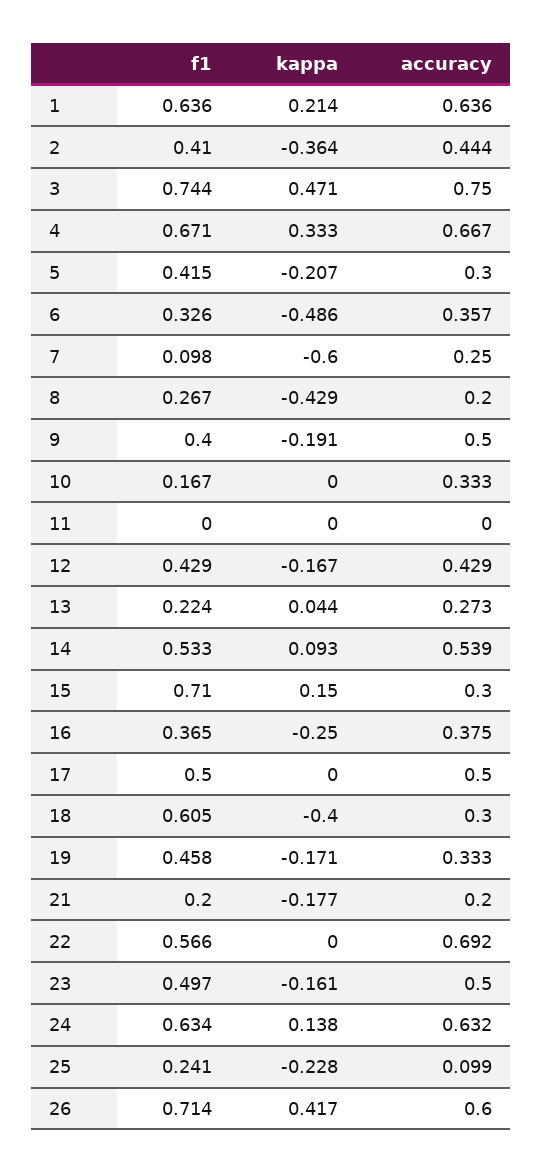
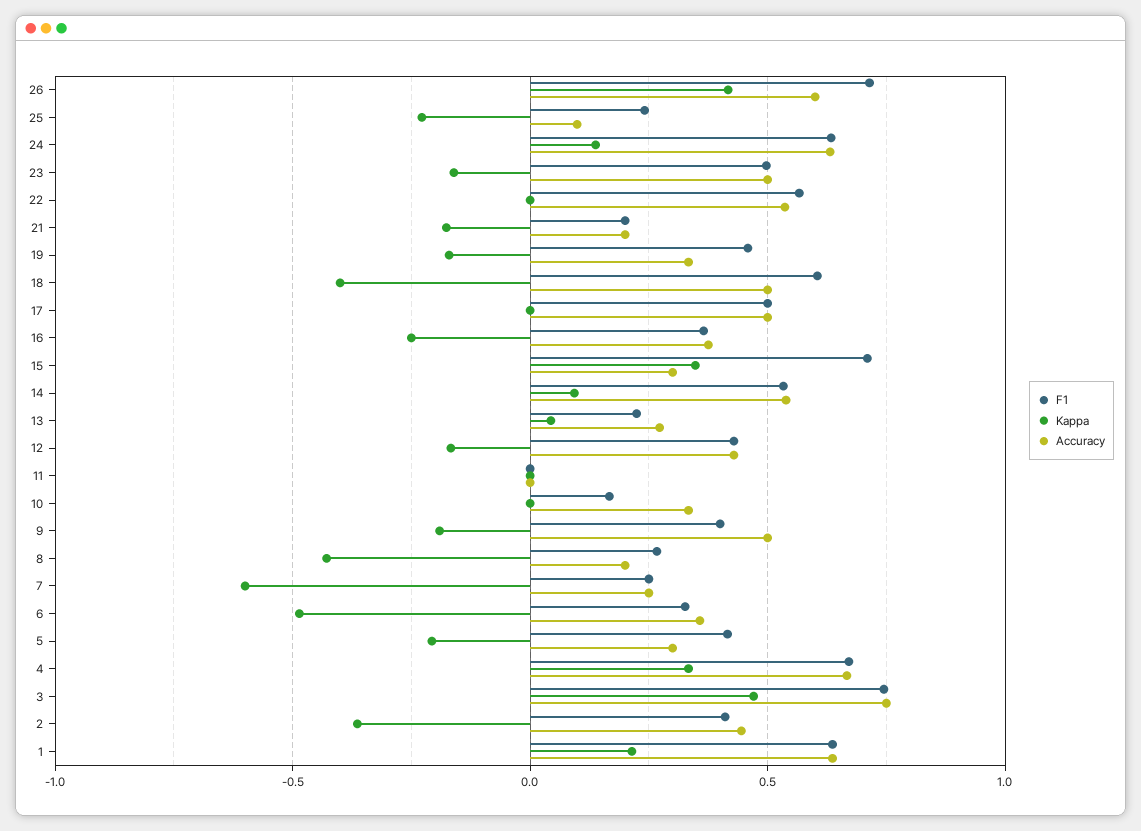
f1, 7: 0.098 -> 0.25
kappa, 15: 0.15 -> 0.35
accuracy, 18: 0.3 -> 0.5
accuracy, 22: 0.692 -> 0.55

